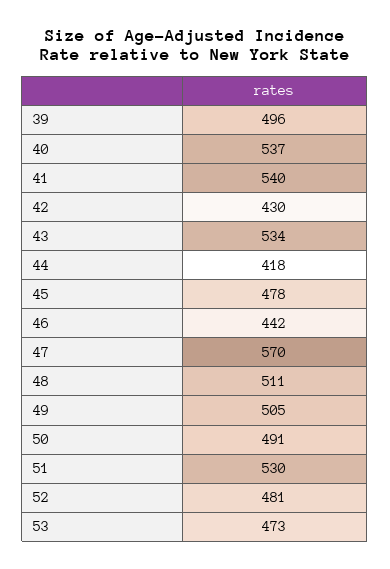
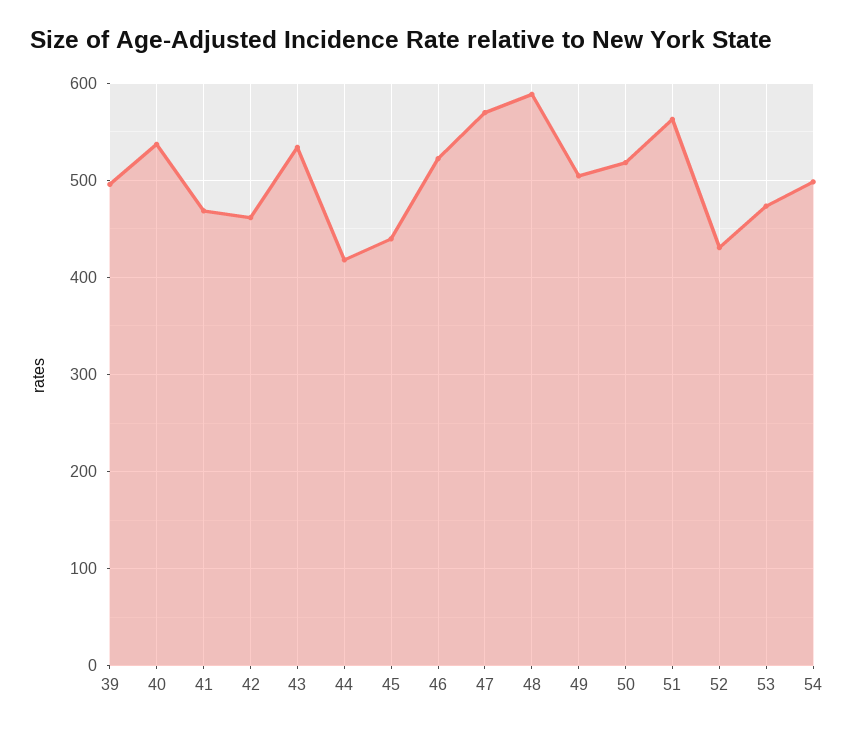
41: 540 -> 470
42: 430 -> 460
45: 478 -> 440
46: 442 -> 520
48: 511 -> 590
50: 491 -> 520
51: 530 -> 560
52: 481 -> 430
54: none -> 500

